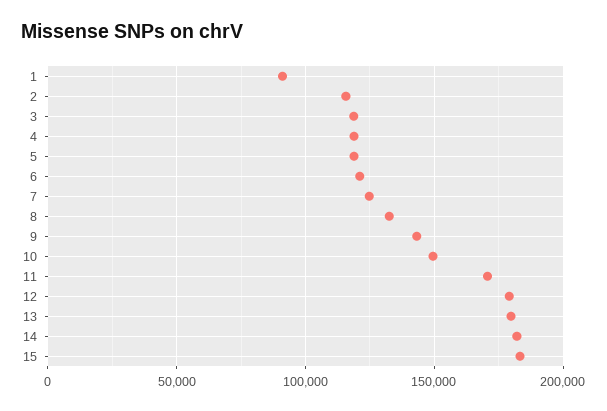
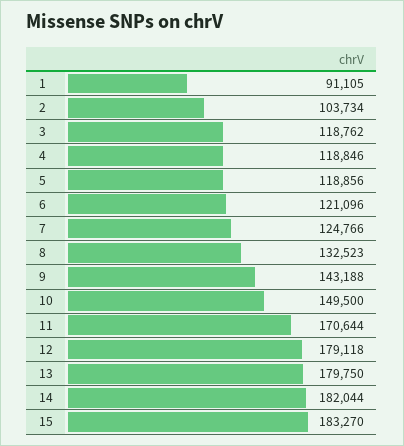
2: 115000 -> 103734

